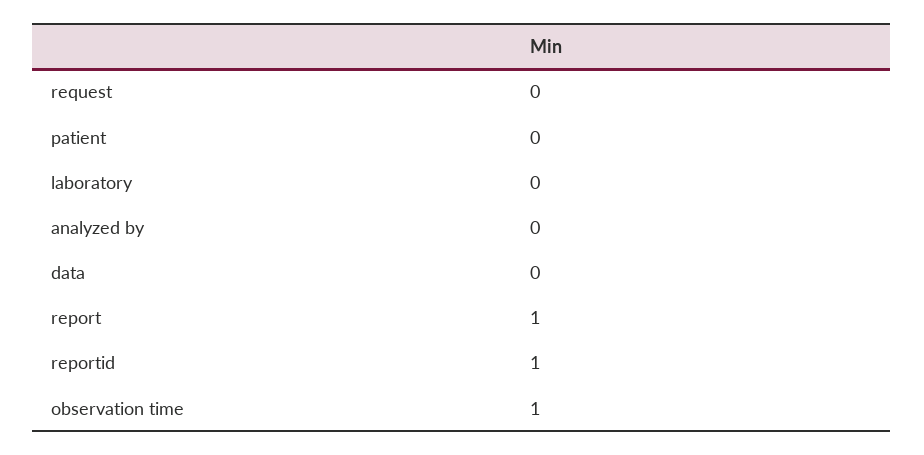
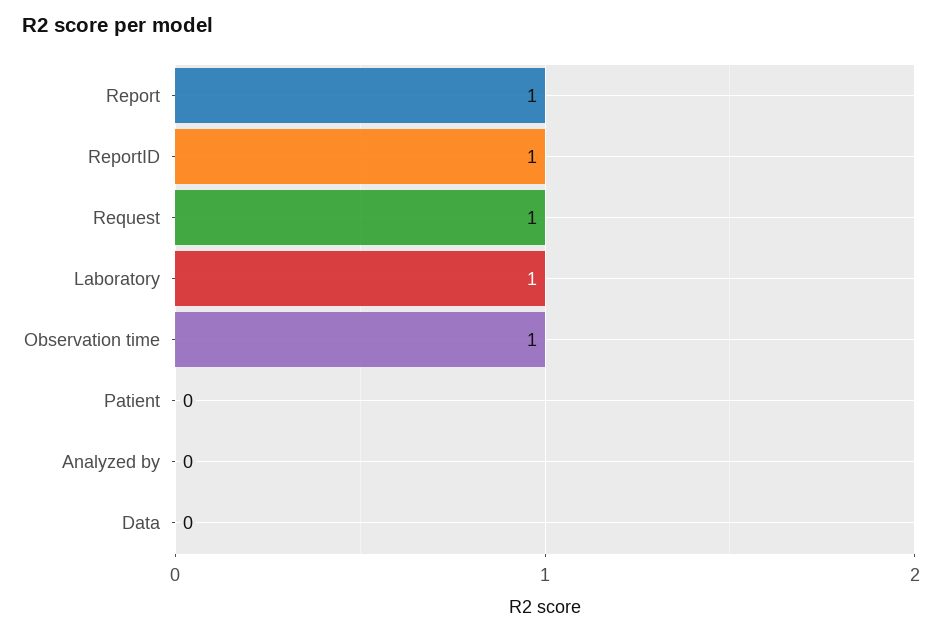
request: 0 -> 1
laboratory: 0 -> 1

